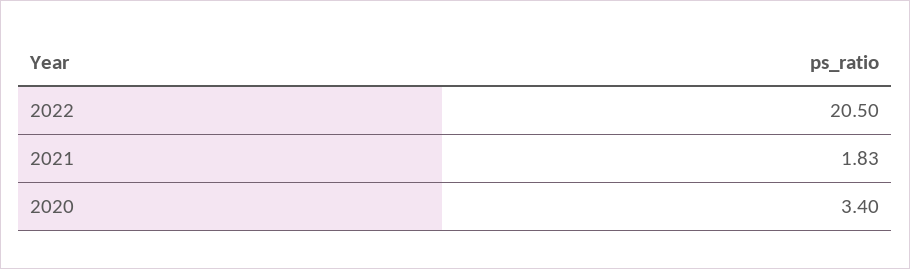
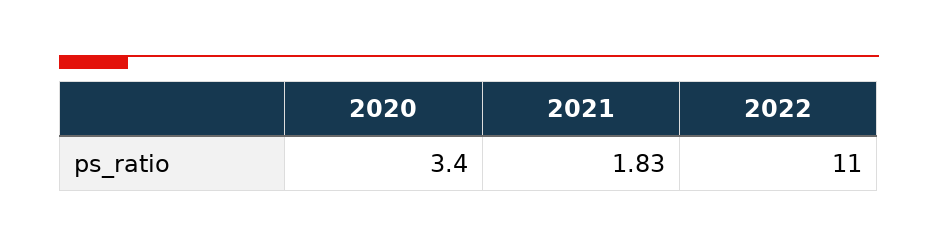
2022: 20.5 -> 11

